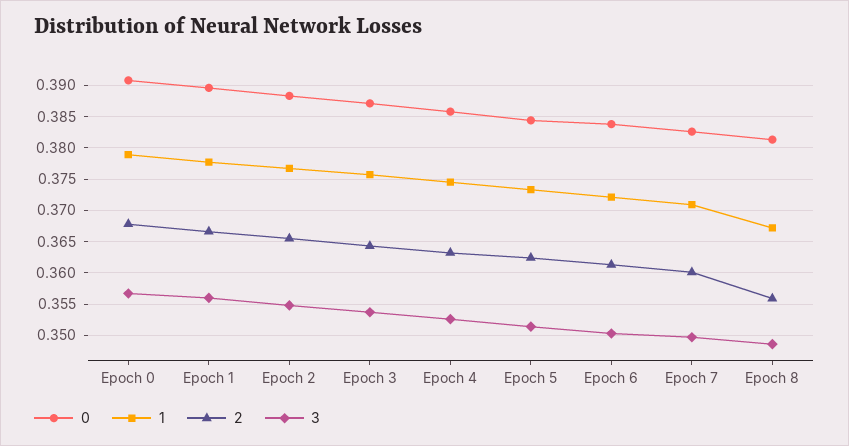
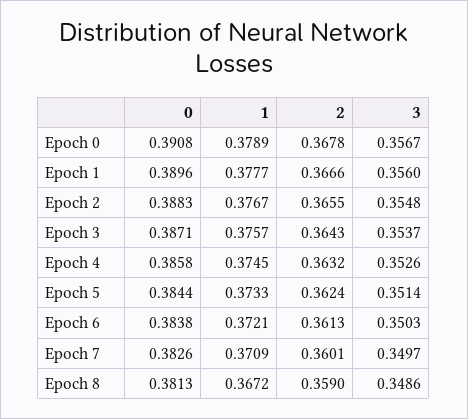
2, Epoch 8: 0.356 -> 0.359

